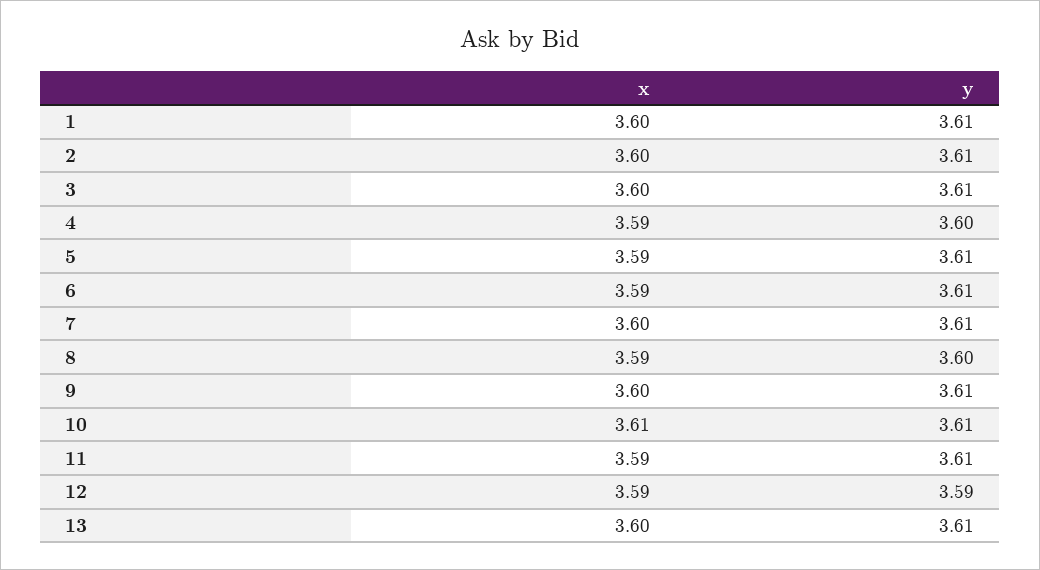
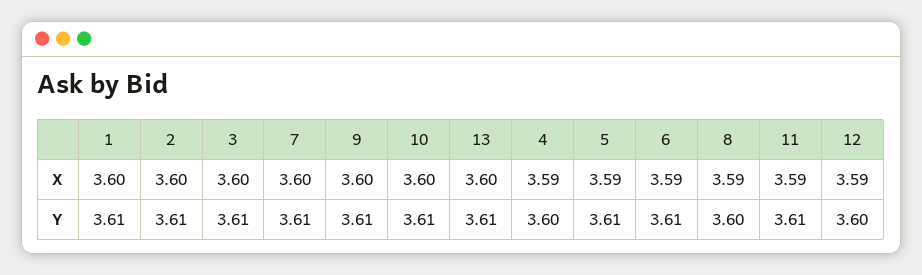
x, 10: 3.61 -> 3.6
y, 12: 3.59 -> 3.6

